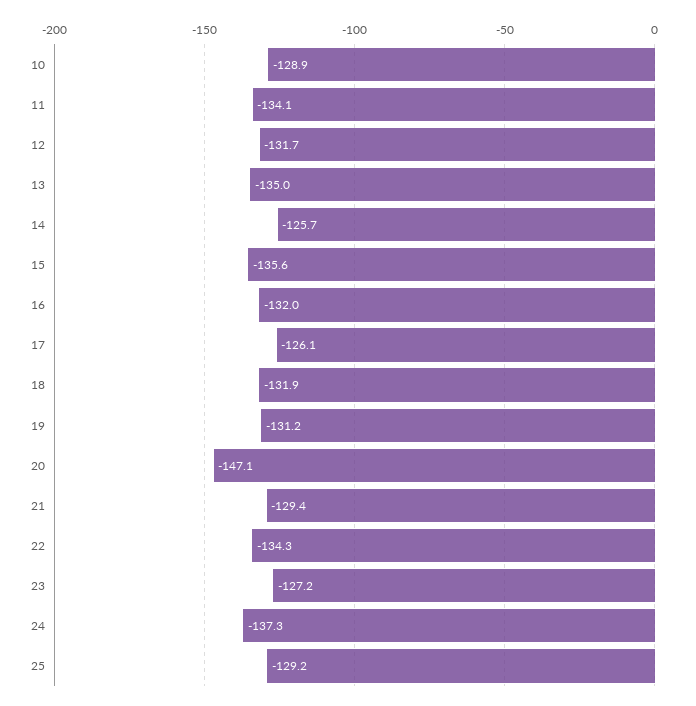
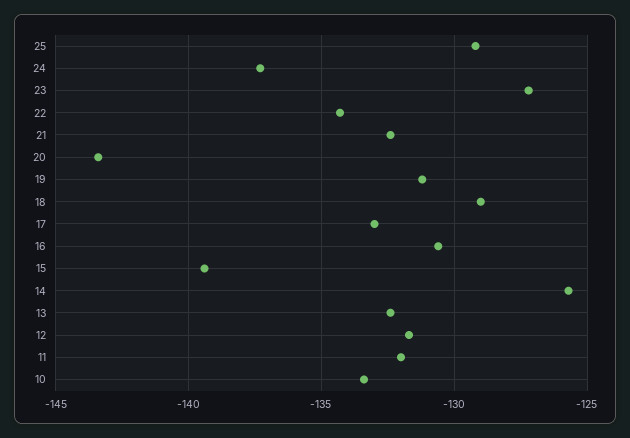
10: -128.9 -> -133.5
11: -134.1 -> -132
13: -135 -> -132.5
15: -135.6 -> -139.5
16: -132 -> -130.5
17: -126.1 -> -133
18: -131.9 -> -129
20: -147.1 -> -143.5
21: -129.4 -> -132.5

